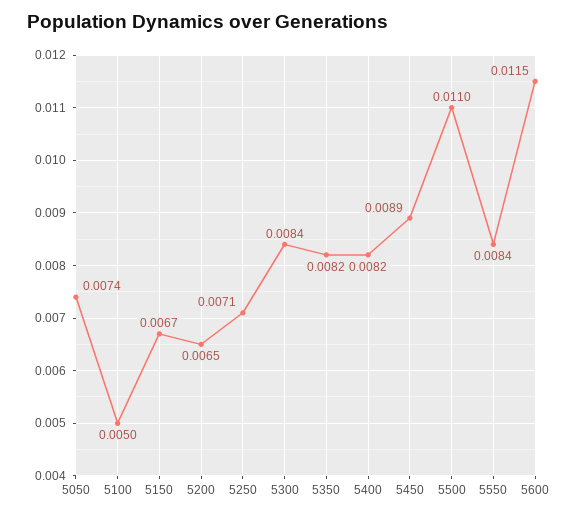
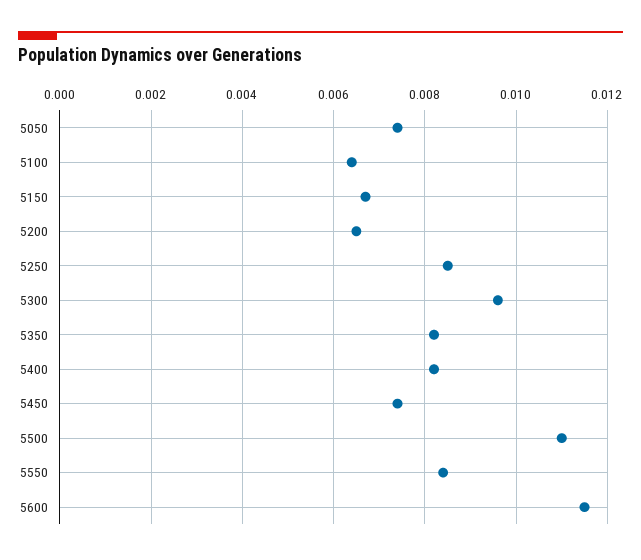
5100: 0.005 -> 0.0065
5250: 0.0071 -> 0.0085
5300: 0.0084 -> 0.0095
5450: 0.0089 -> 0.0075

